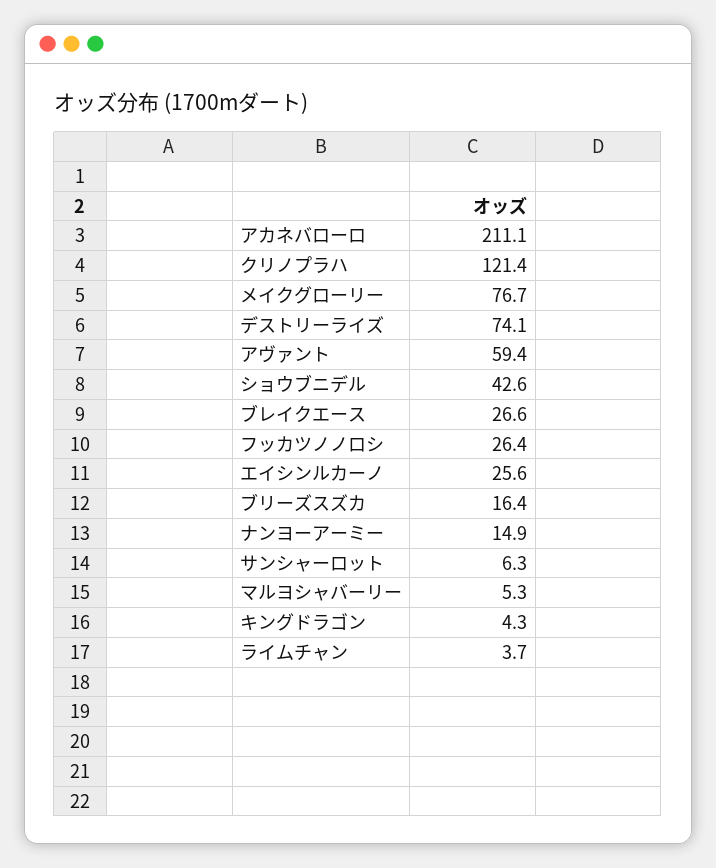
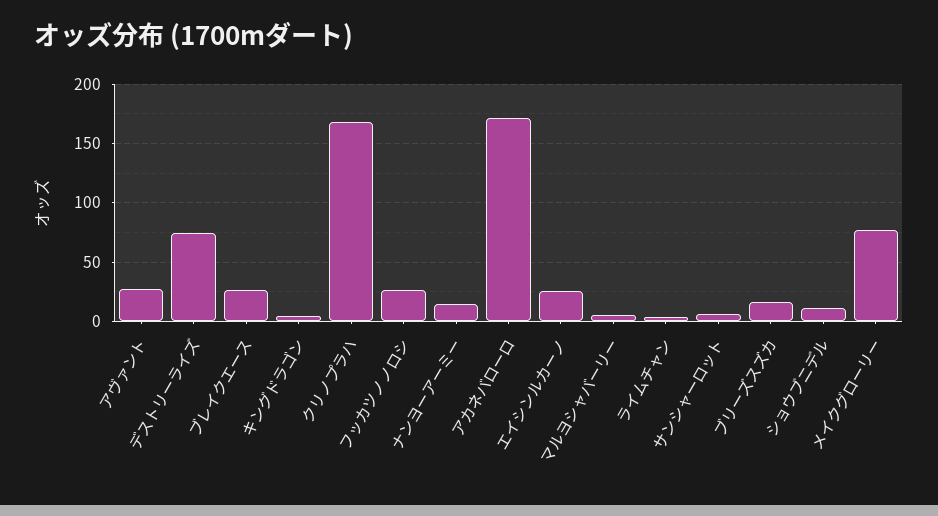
アカネバローロ: 211.1 -> 170
クリノプラハ: 121.4 -> 170
アヴァント: 59.4 -> 30
ショウブニデル: 42.6 -> 10

